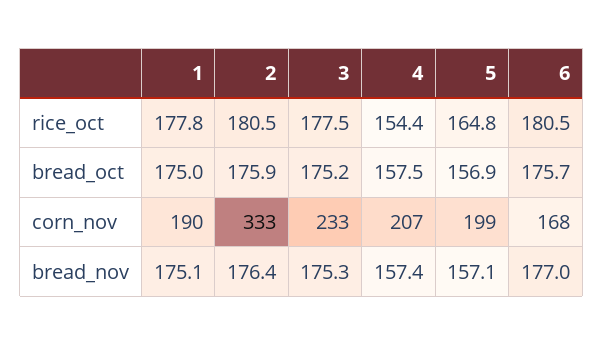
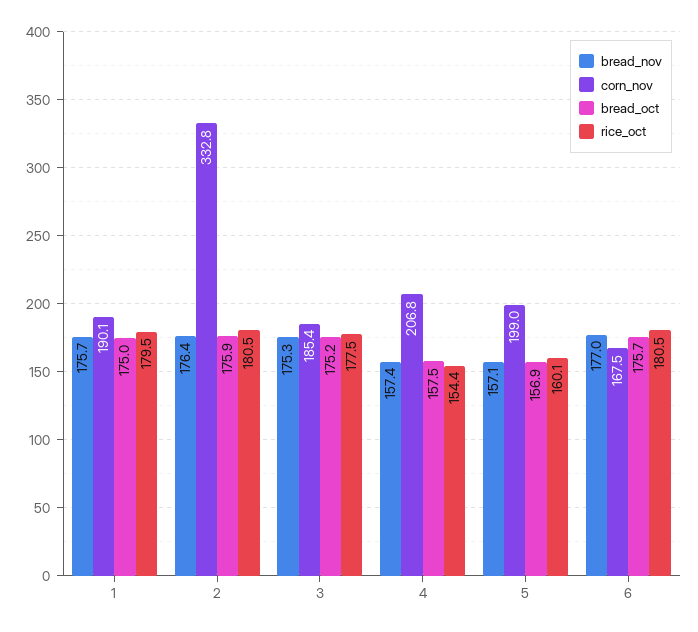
rice_oct, 1: 177.8 -> 179.5
rice_oct, 5: 164.8 -> 160.1
corn_nov, 3: 233 -> 185.4
bread_nov, 1: 175.1 -> 175.7

